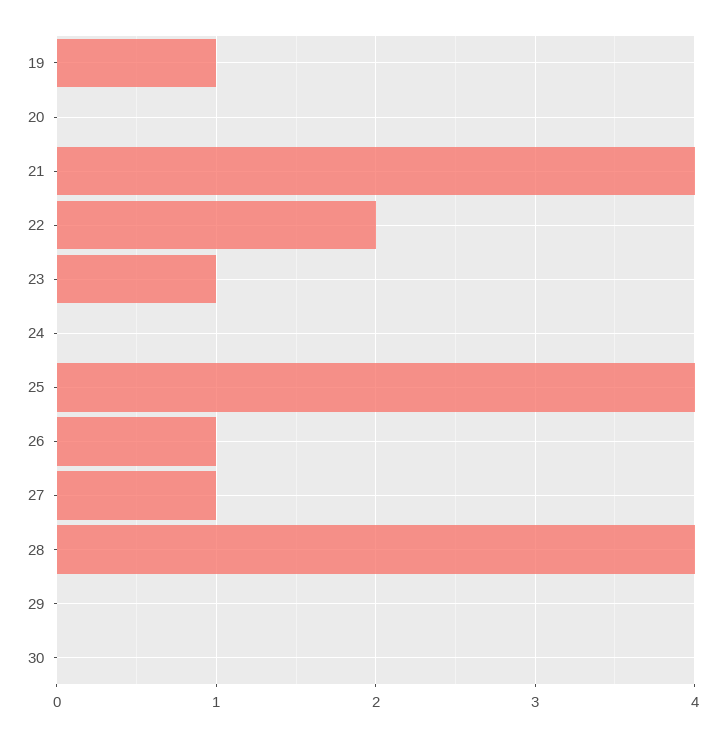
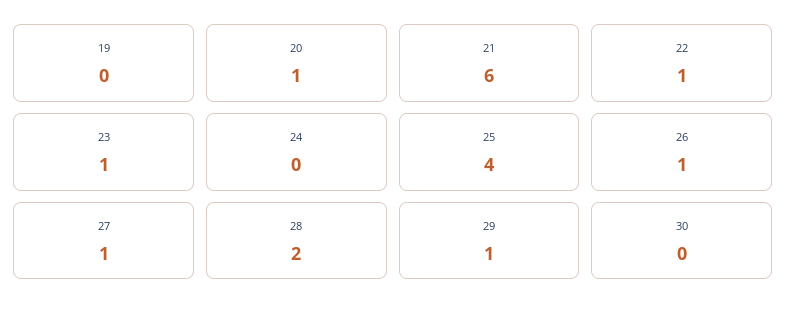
19: 1 -> 0
20: 0 -> 1
21: 4 -> 6
22: 2 -> 1
28: 4 -> 2
29: 0 -> 1

